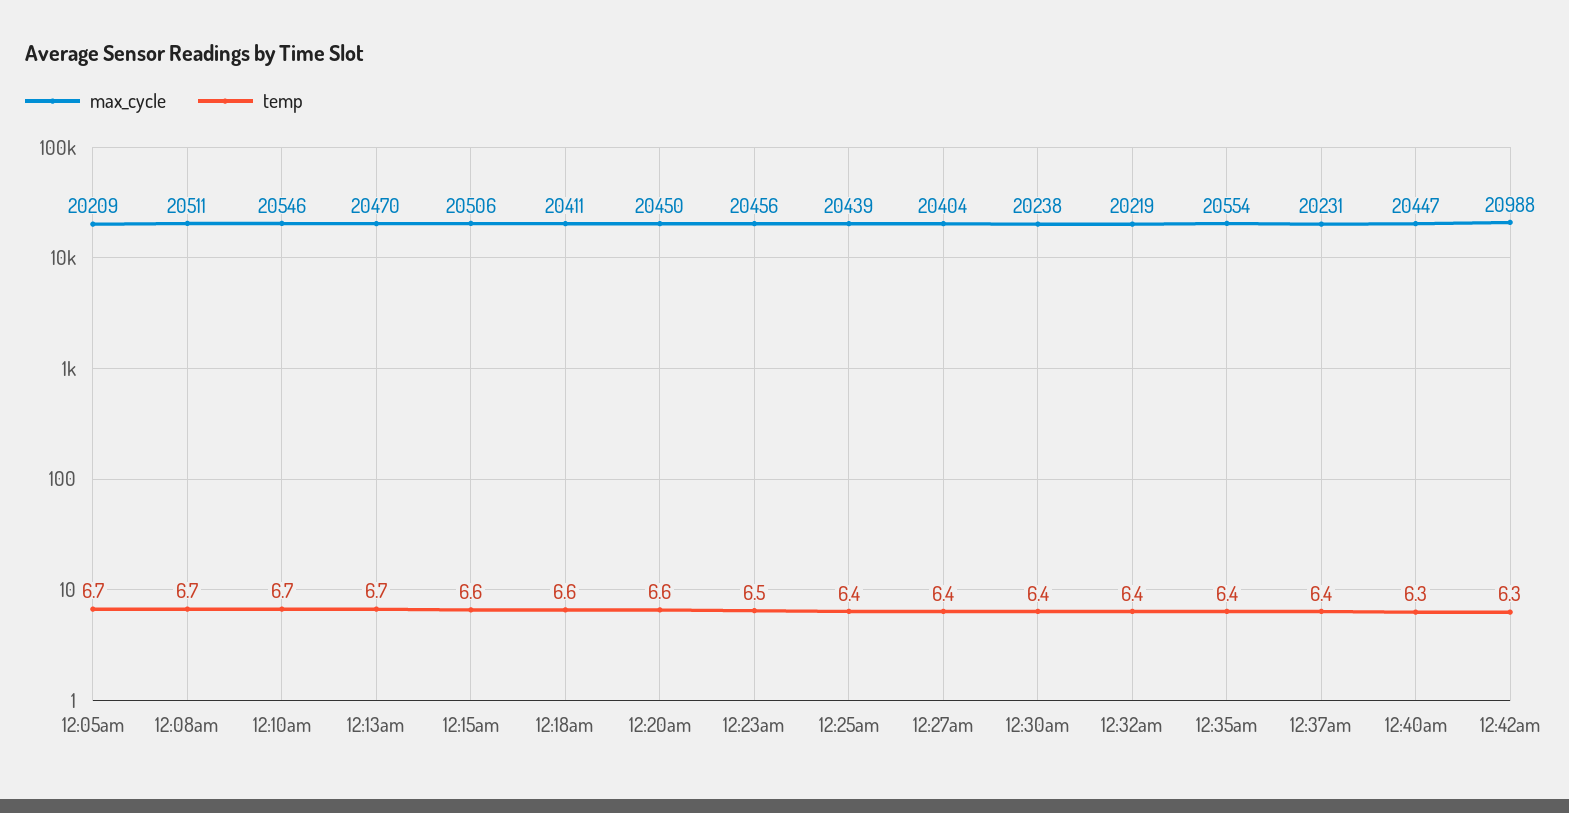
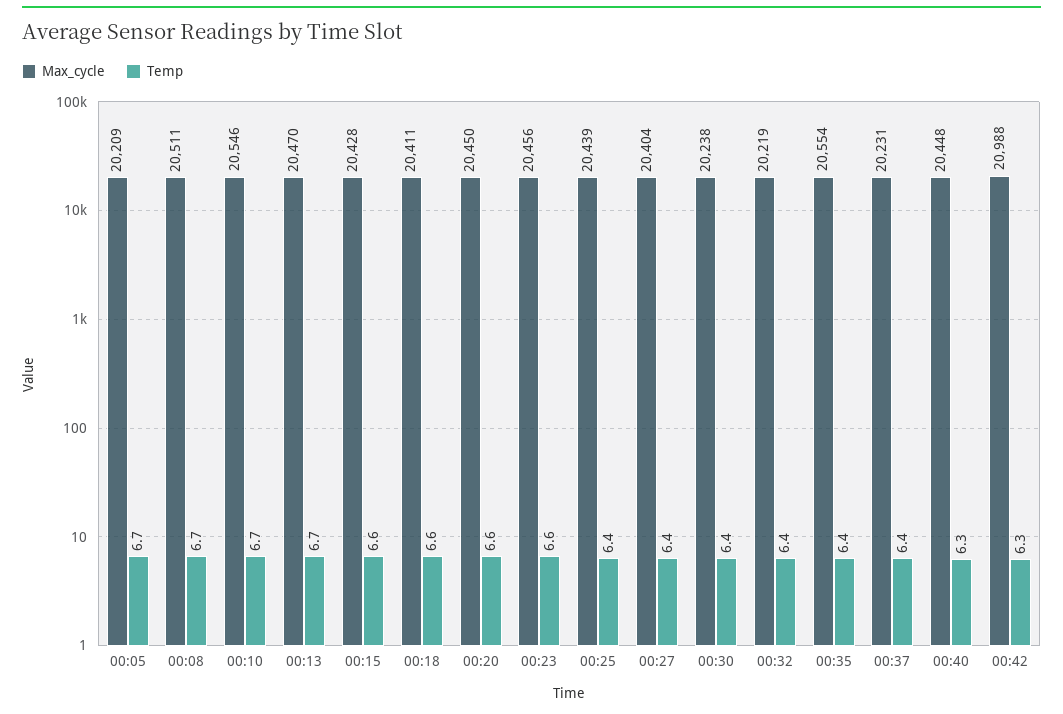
max_cycle, 12:15am: 20506 -> 20428
temp, 12:23am: 6.5 -> 6.6
max_cycle, 12:40am: 20447 -> 20448

